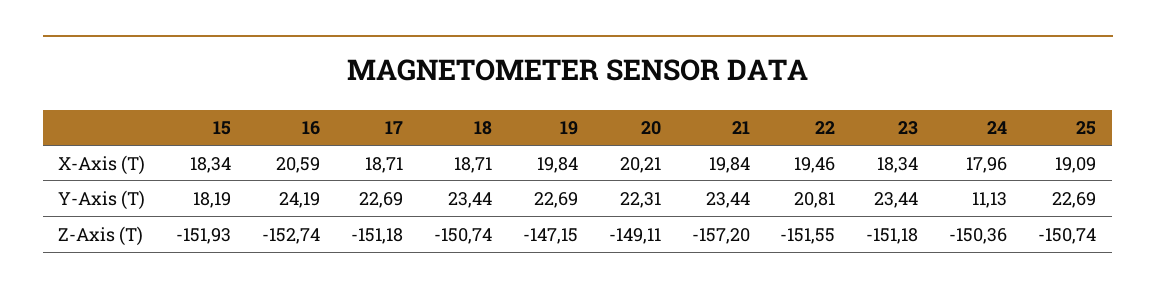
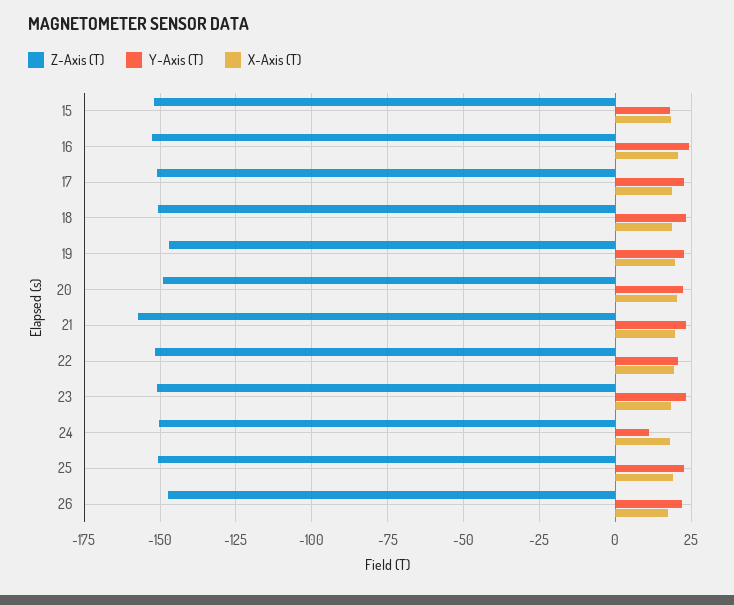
Z-Axis (T), 26: none -> -147.5
Y-Axis (T), 26: none -> 22.5
X-Axis (T), 26: none -> 17.5

